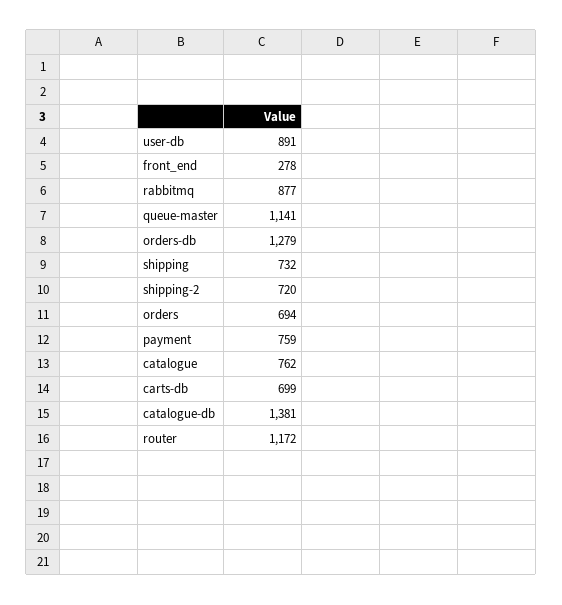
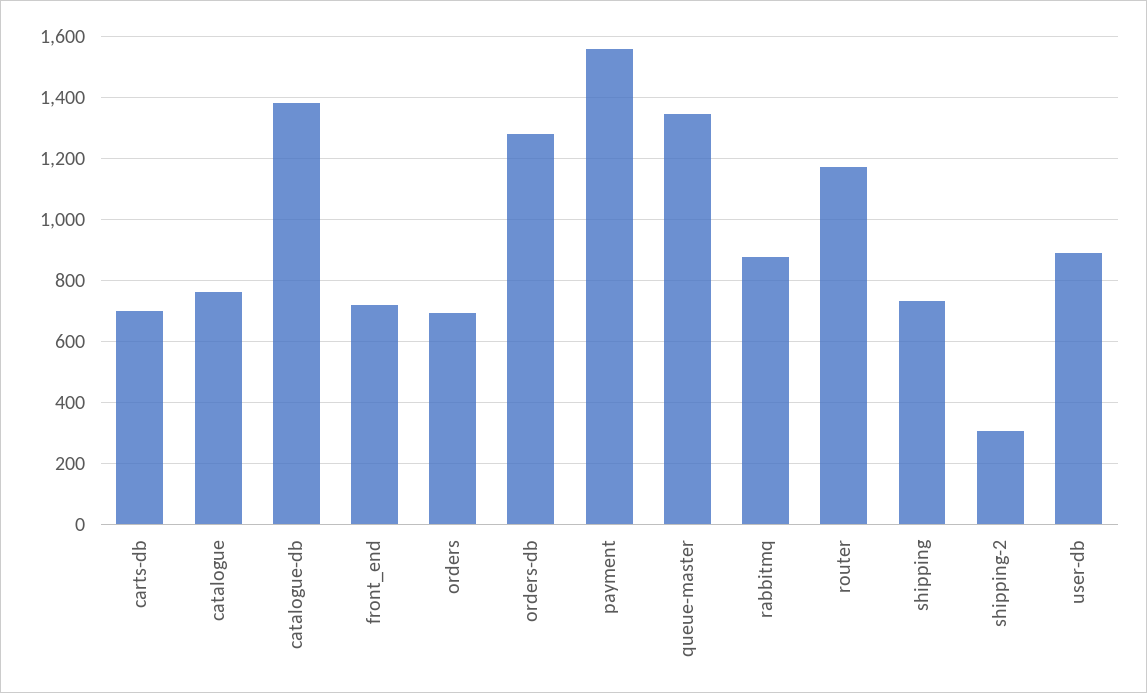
front_end: 278 -> 720
queue-master: 1141 -> 1340
shipping-2: 720 -> 300
payment: 759 -> 1560

